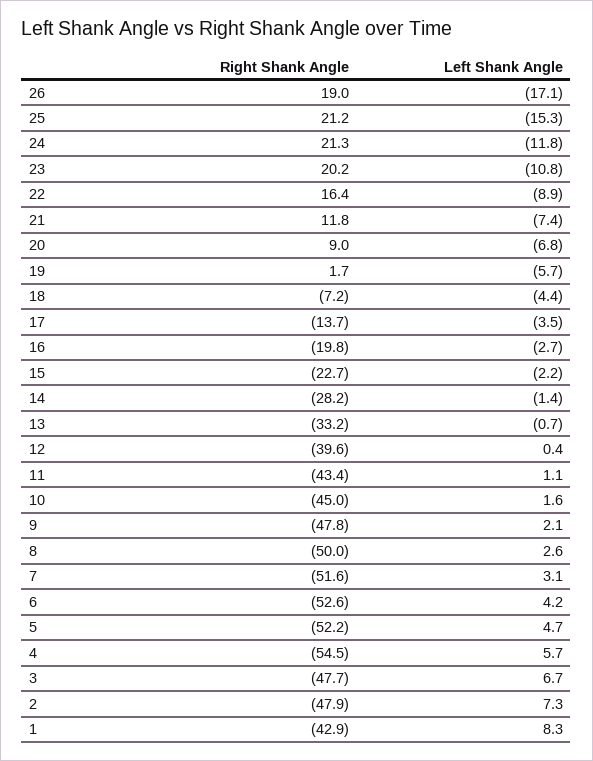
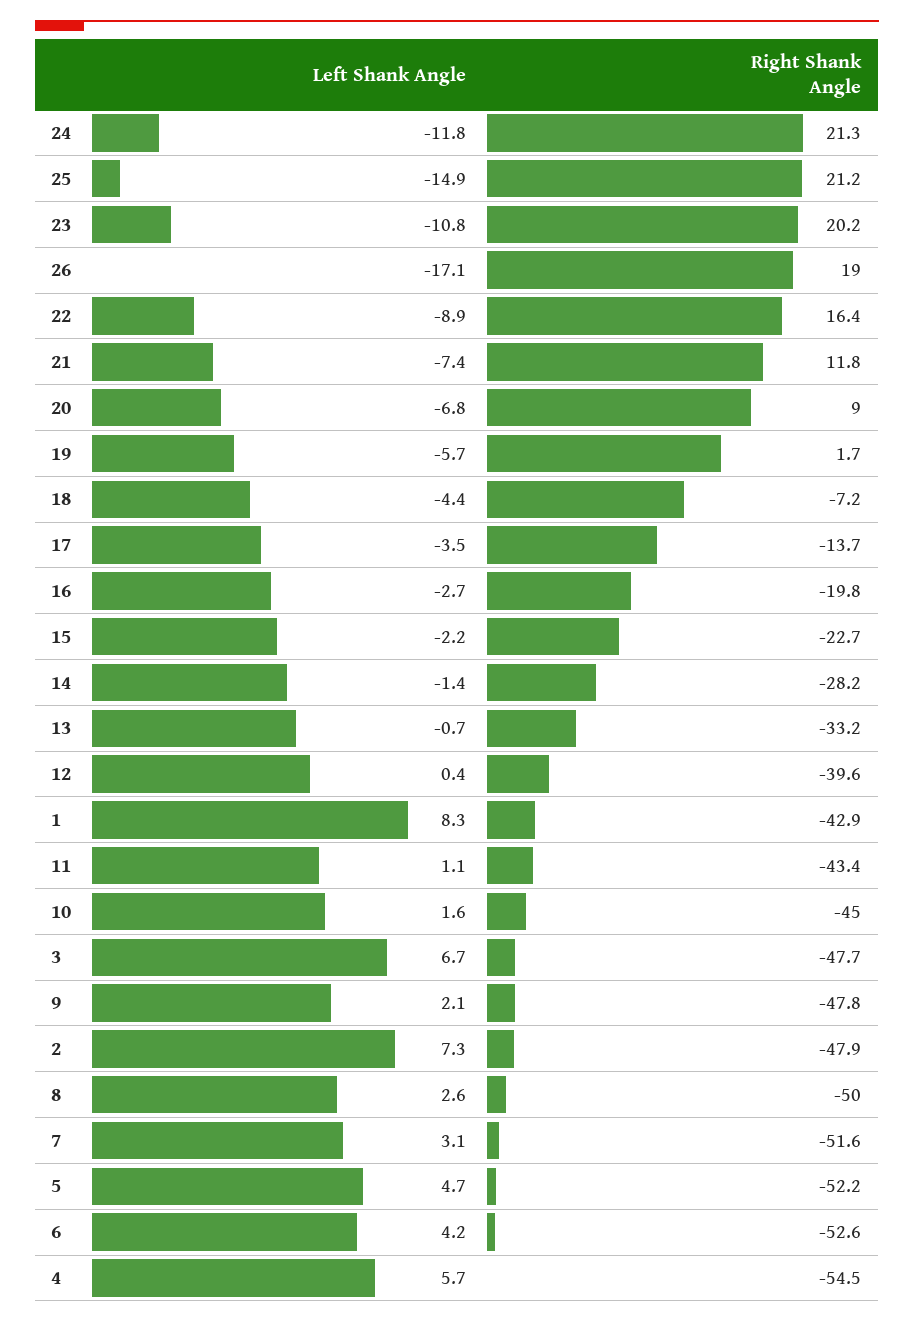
Left Shank Angle, 25: -15.3 -> -14.9

